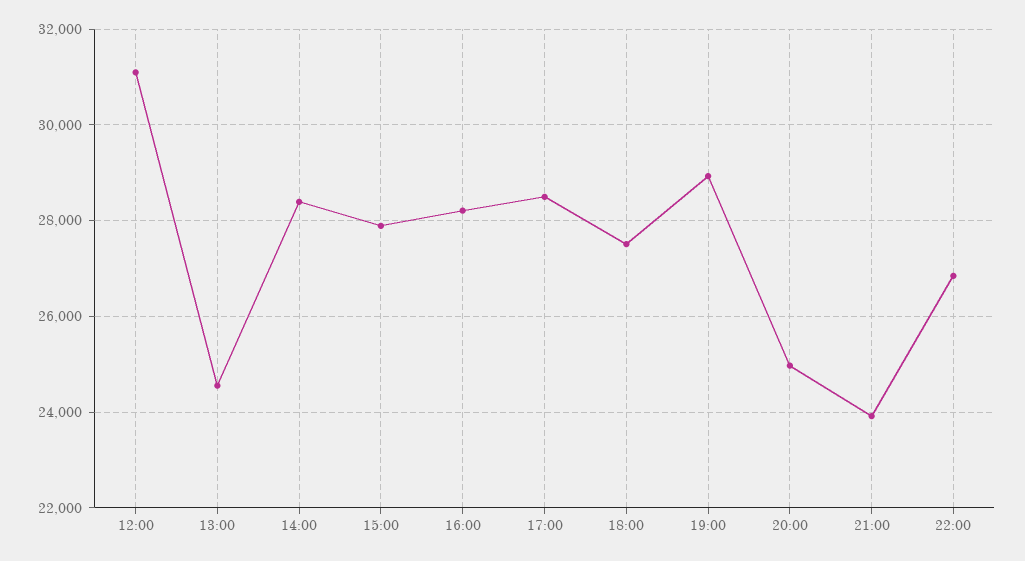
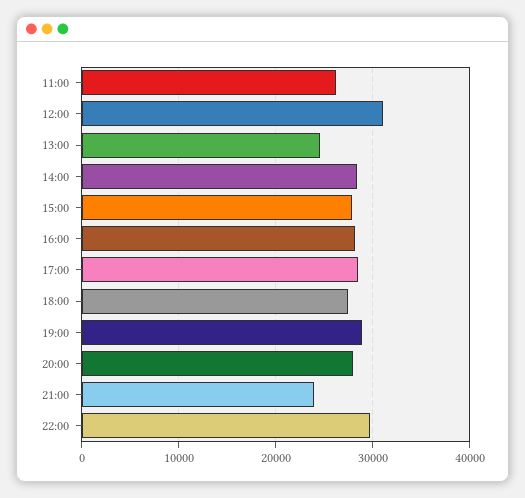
20:00: 25000 -> 28000
22:00: 26800 -> 30000
11:00: none -> 26000

